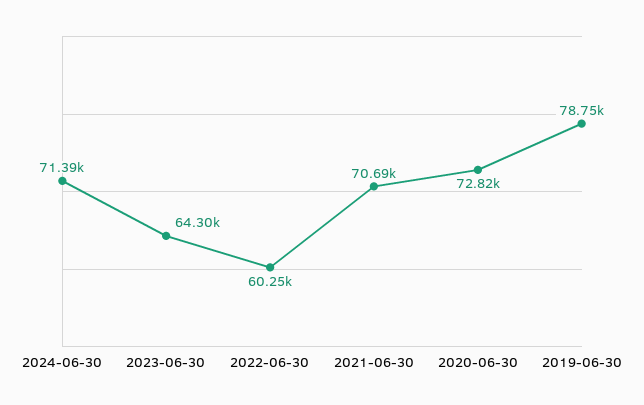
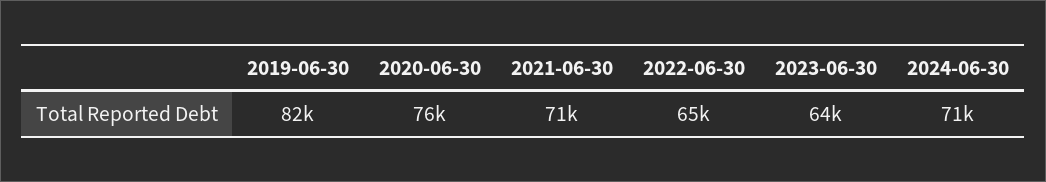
2022-06-30: 60250 -> 65000
2020-06-30: 72820 -> 76000
2019-06-30: 78750 -> 82000

